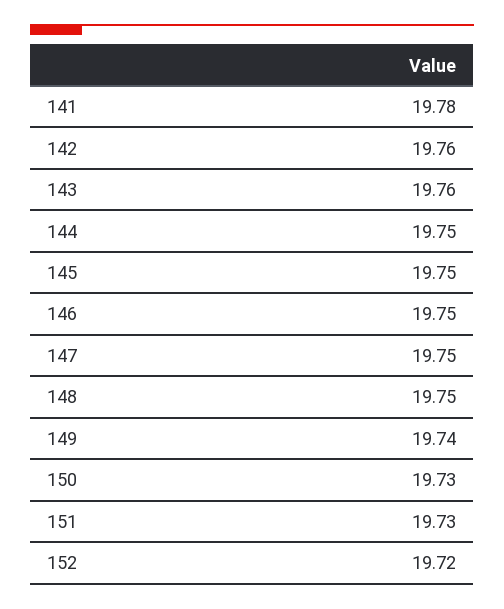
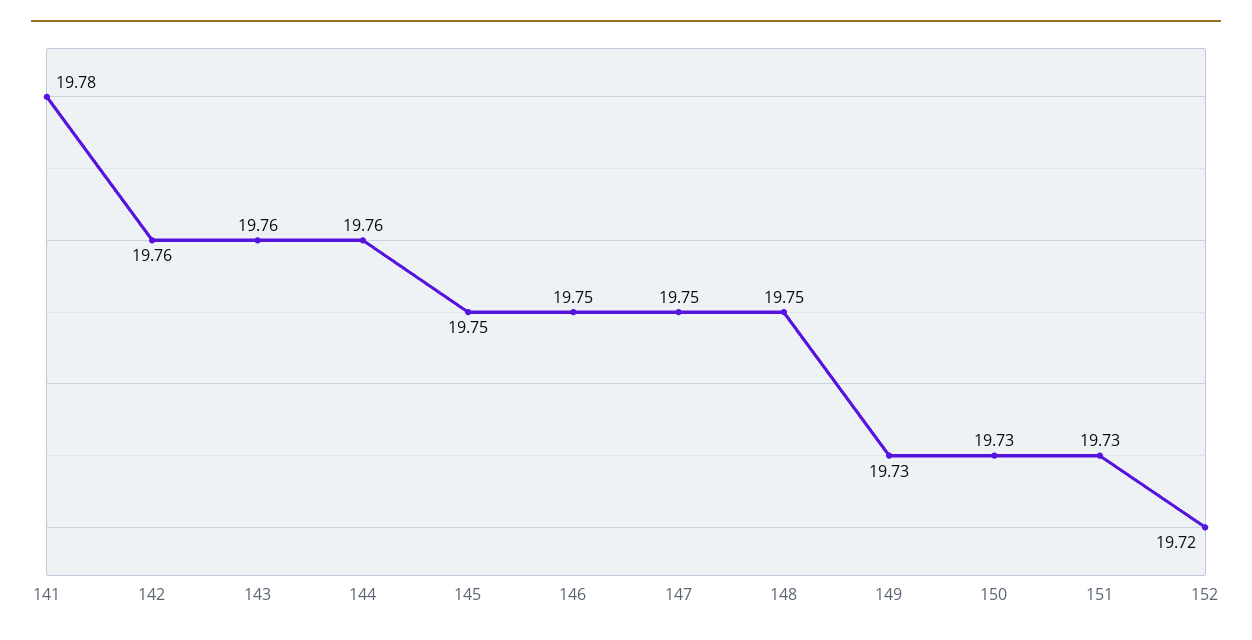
144: 19.75 -> 19.76
149: 19.74 -> 19.73

